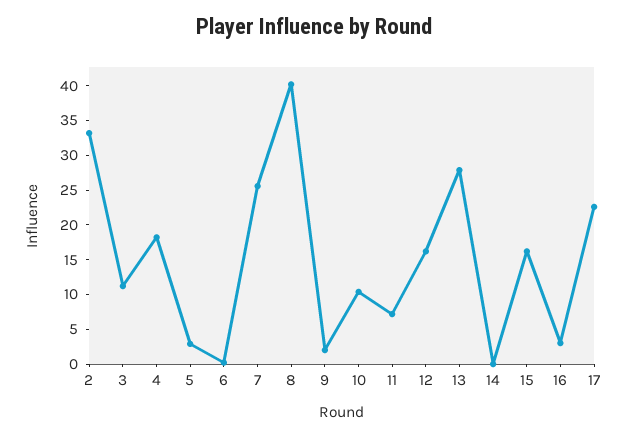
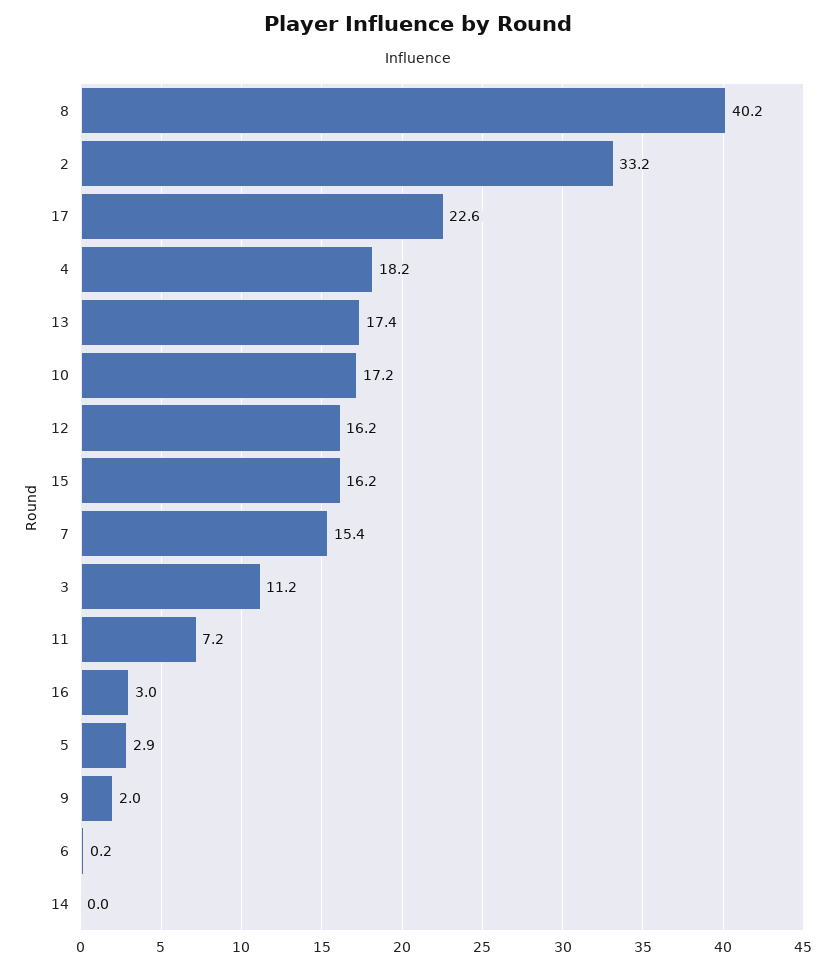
7: 25 -> 15.4
10: 10 -> 17.2
13: 27.5 -> 17.4

